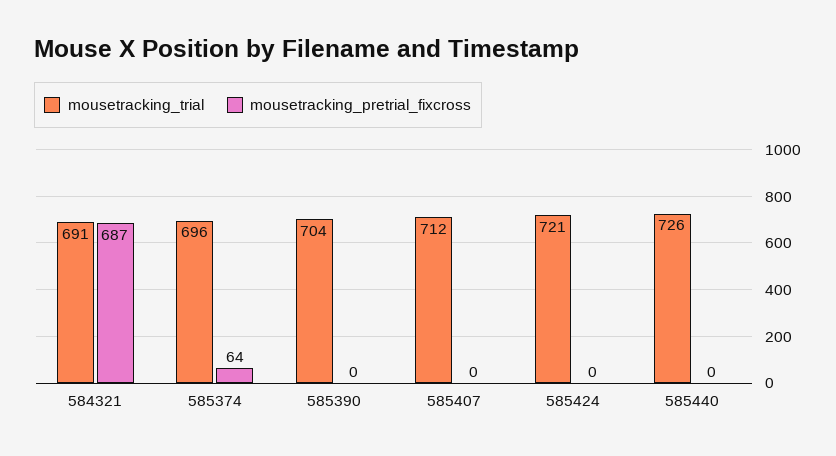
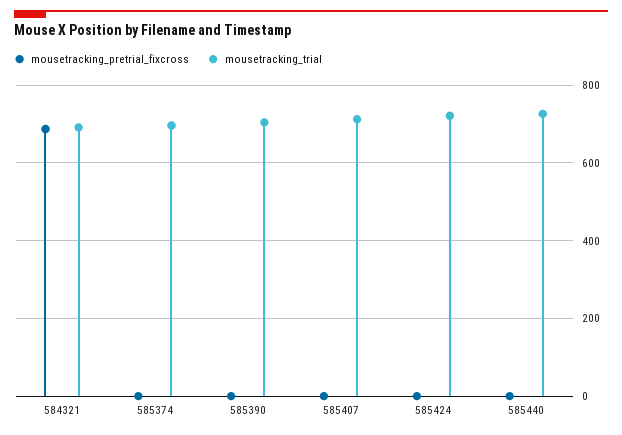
mousetracking_pretrial_fixcross, 585374: 64 -> 0

